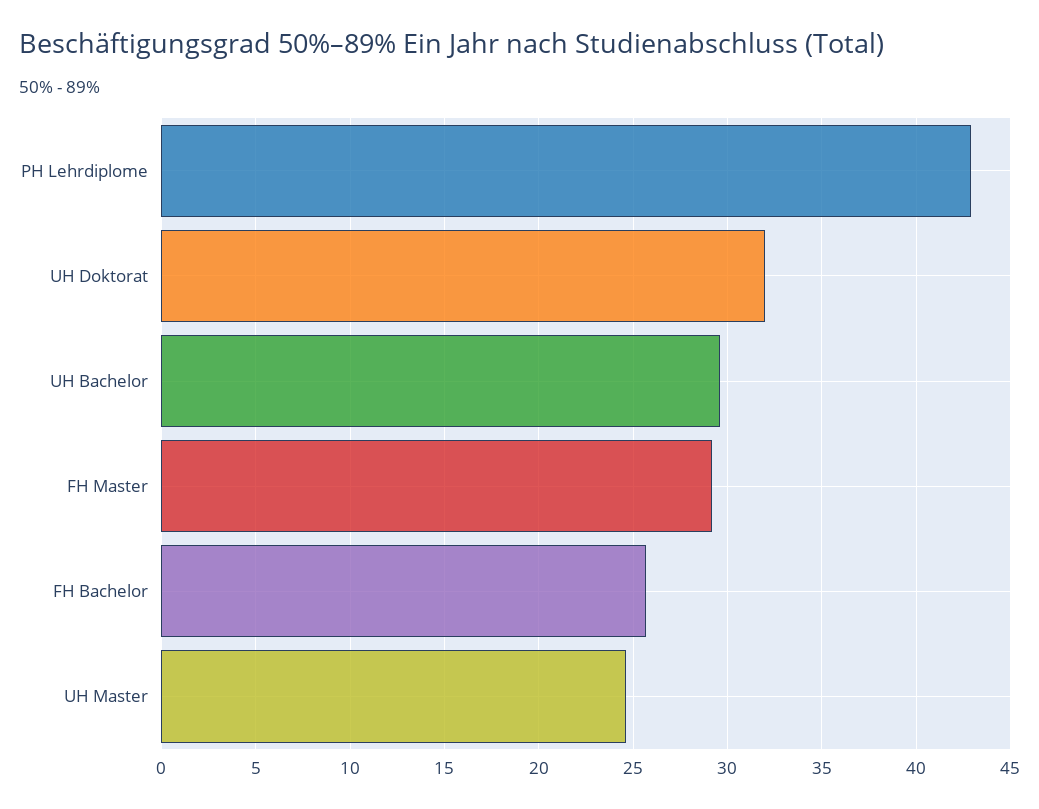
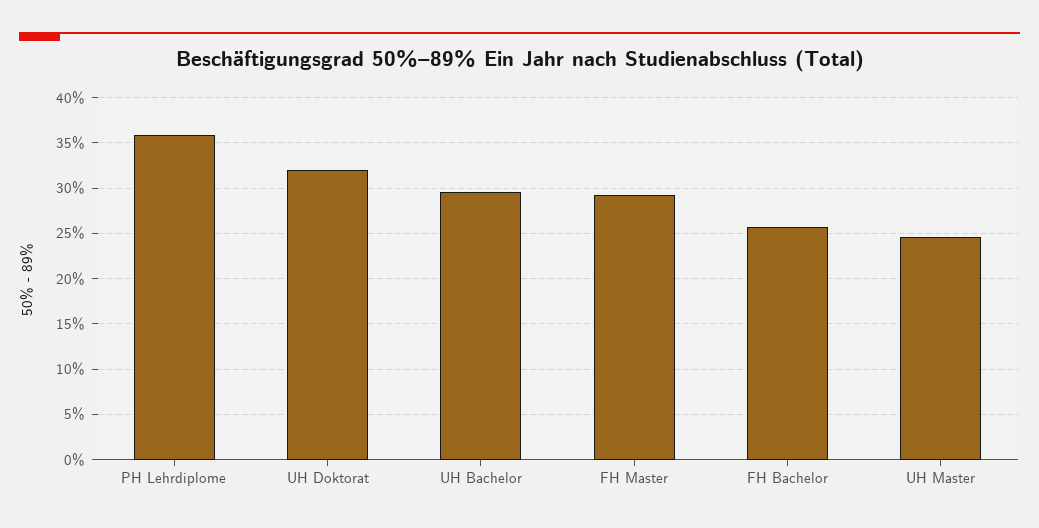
PH Lehrdiplome: 43 -> 36

